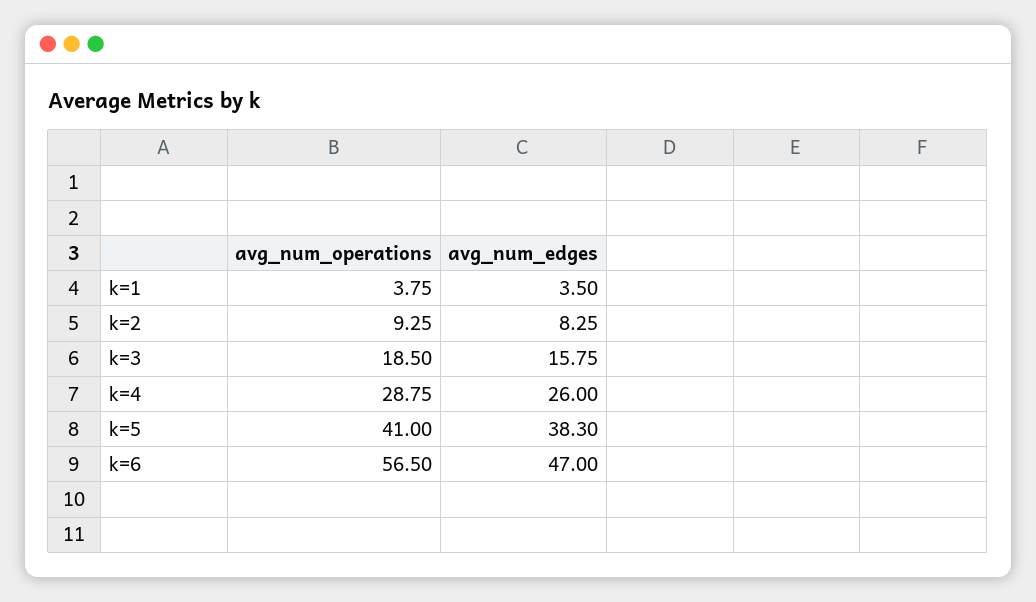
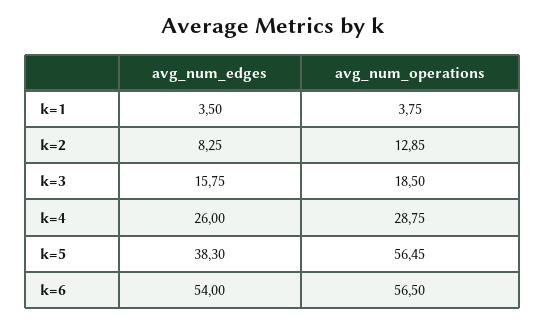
avg_num_operations, k=2: 9.25 -> 12.85
avg_num_operations, k=5: 41 -> 56.45
avg_num_edges, k=6: 47 -> 54

